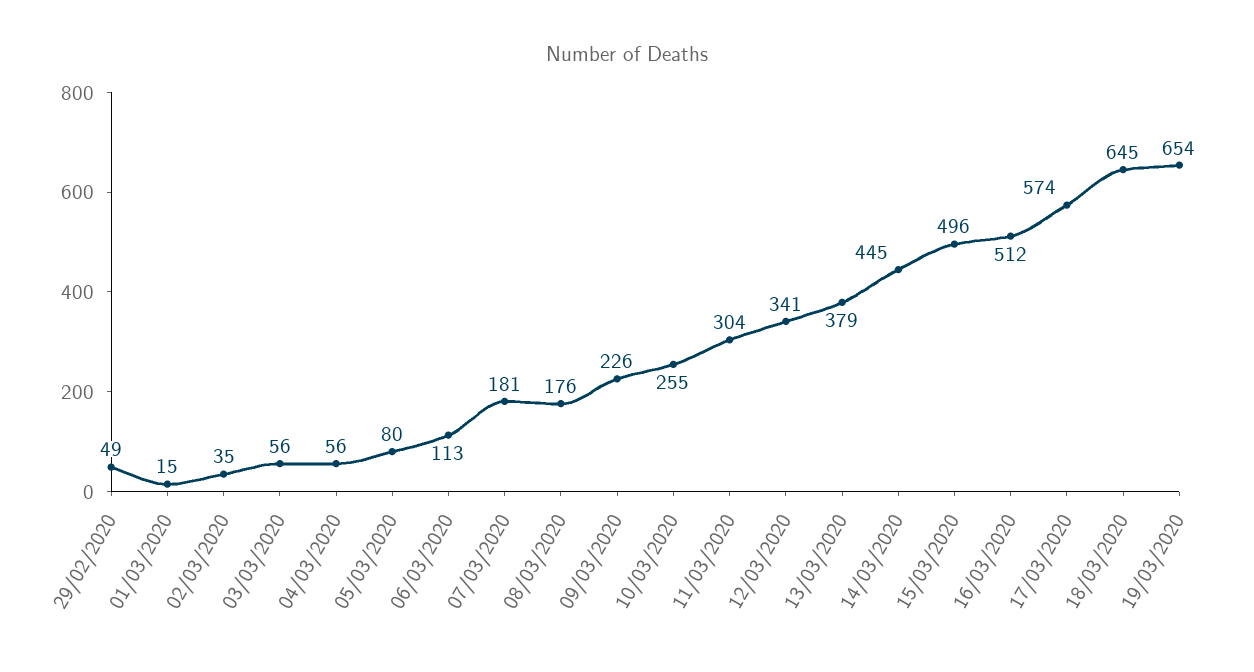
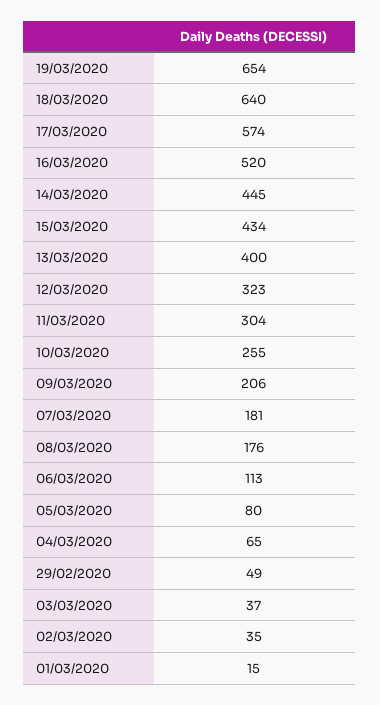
03/03/2020: 56 -> 37
04/03/2020: 56 -> 65
09/03/2020: 226 -> 206
12/03/2020: 341 -> 323
13/03/2020: 379 -> 400
15/03/2020: 496 -> 434
16/03/2020: 512 -> 520
18/03/2020: 645 -> 640

